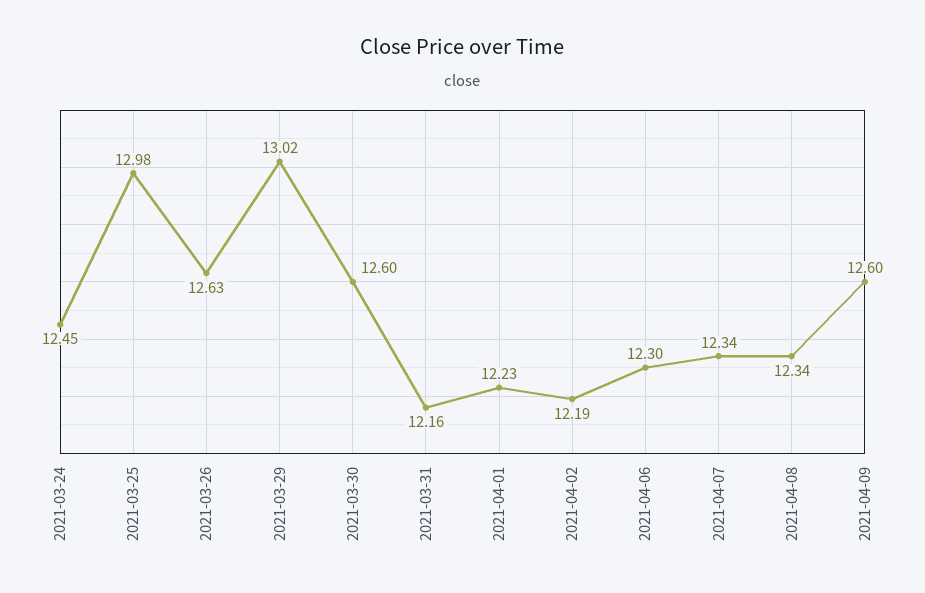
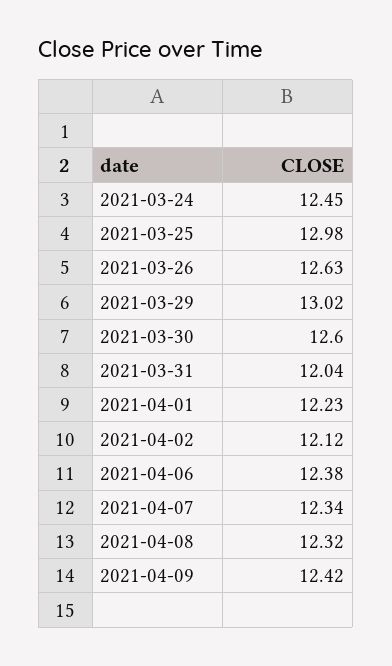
2021-03-31: 12.16 -> 12.04
2021-04-02: 12.19 -> 12.12
2021-04-06: 12.3 -> 12.38
2021-04-08: 12.34 -> 12.32
2021-04-09: 12.6 -> 12.42

